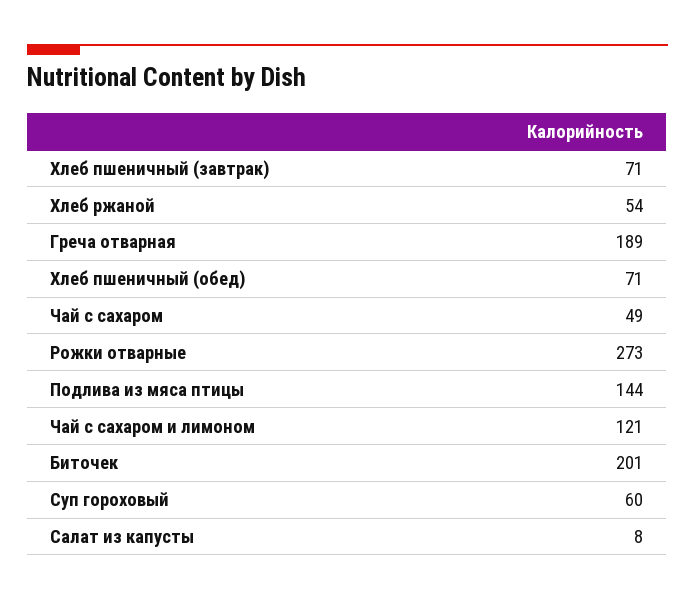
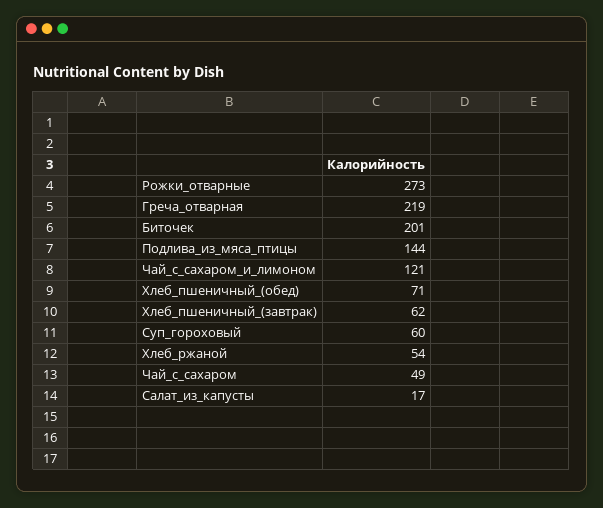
Хлеб пшеничный (завтрак): 71 -> 62
Греча отварная: 189 -> 219
Салат из капусты: 8 -> 17

